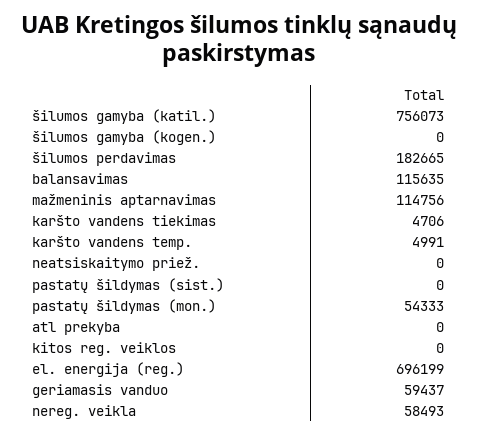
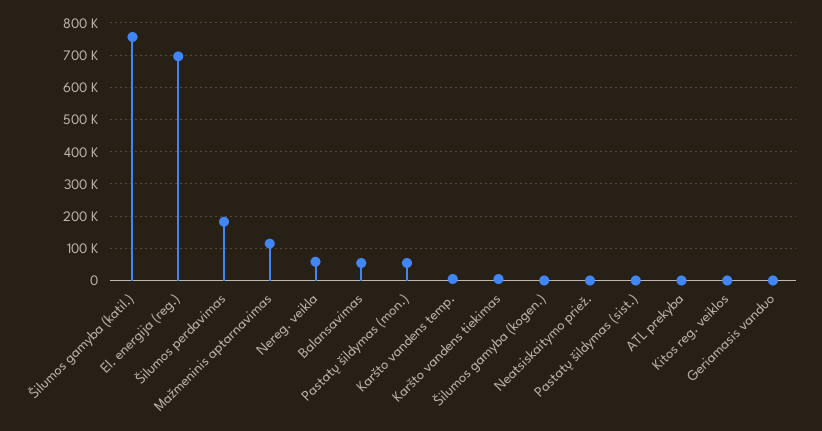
balansavimas: 115635 -> 60000
geriamasis vanduo: 59437 -> 0

